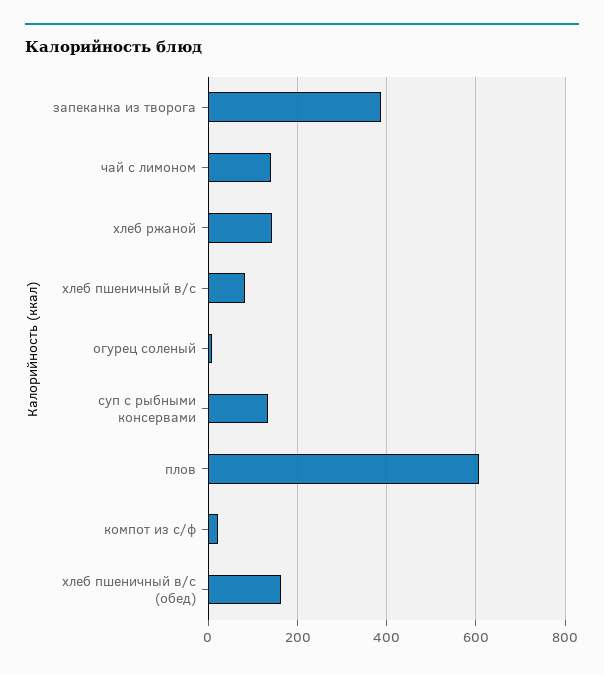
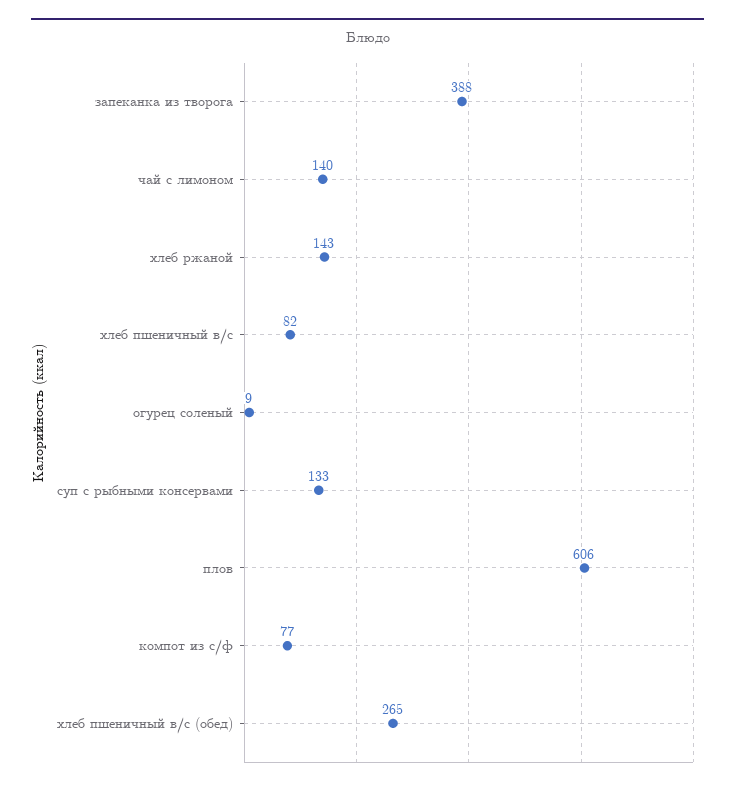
компот из с/ф: 20 -> 77
хлеб пшеничный в/с (обед): 160 -> 265

